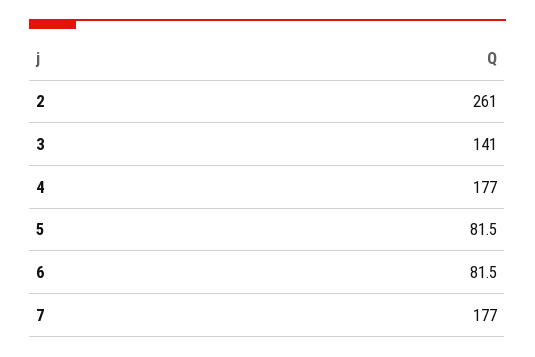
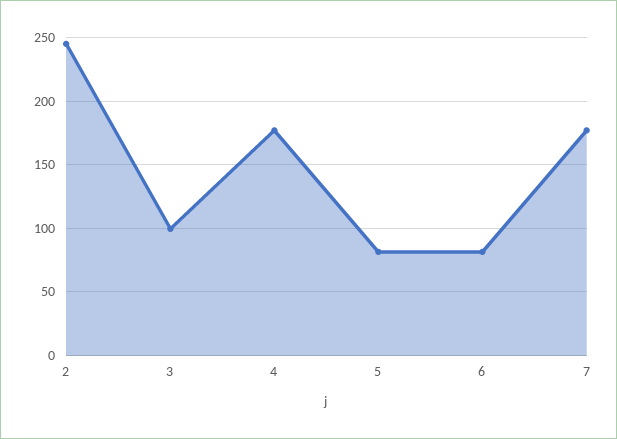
2: 261 -> 245
3: 141 -> 100

